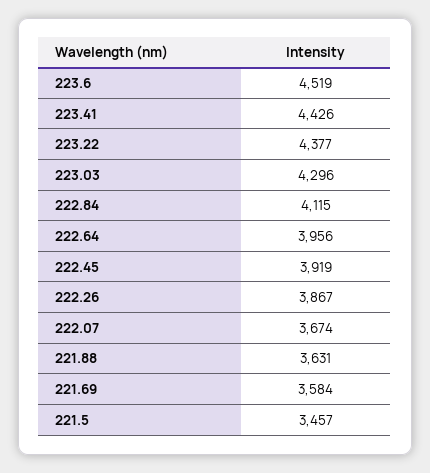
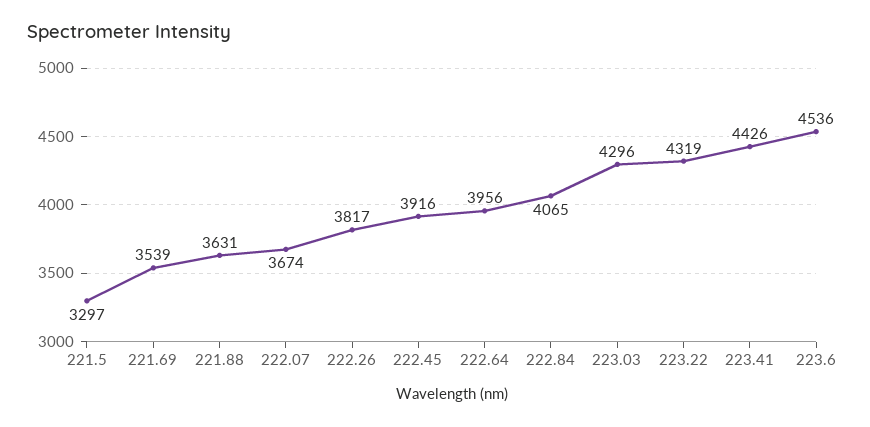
223.6: 4519 -> 4536
223.22: 4377 -> 4319
222.84: 4115 -> 4065
222.45: 3919 -> 3916
222.26: 3867 -> 3817
221.69: 3584 -> 3539
221.5: 3457 -> 3297

